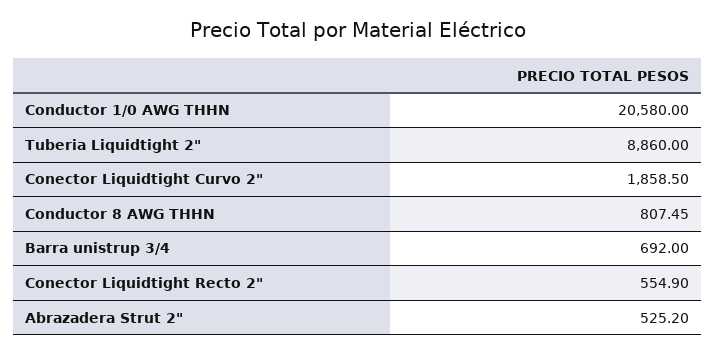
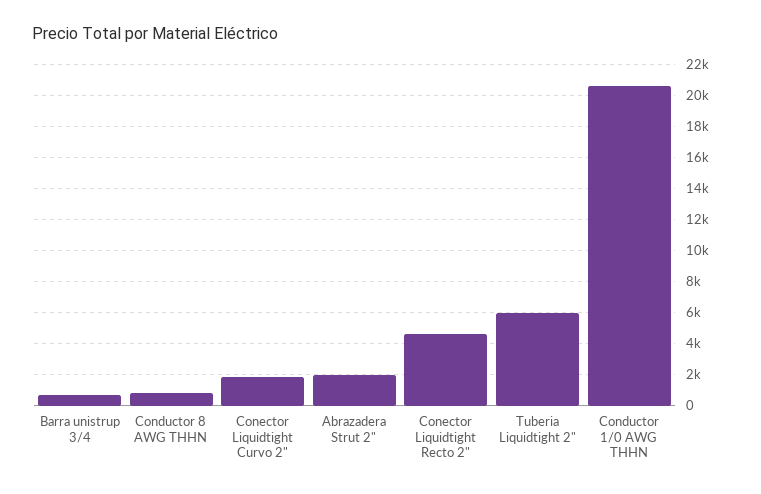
Tuberia Liquidtight 2": 8860 -> 6000
Conector Liquidtight Recto 2": 554.9 -> 4500
Abrazadera Strut 2": 525.2 -> 2000

